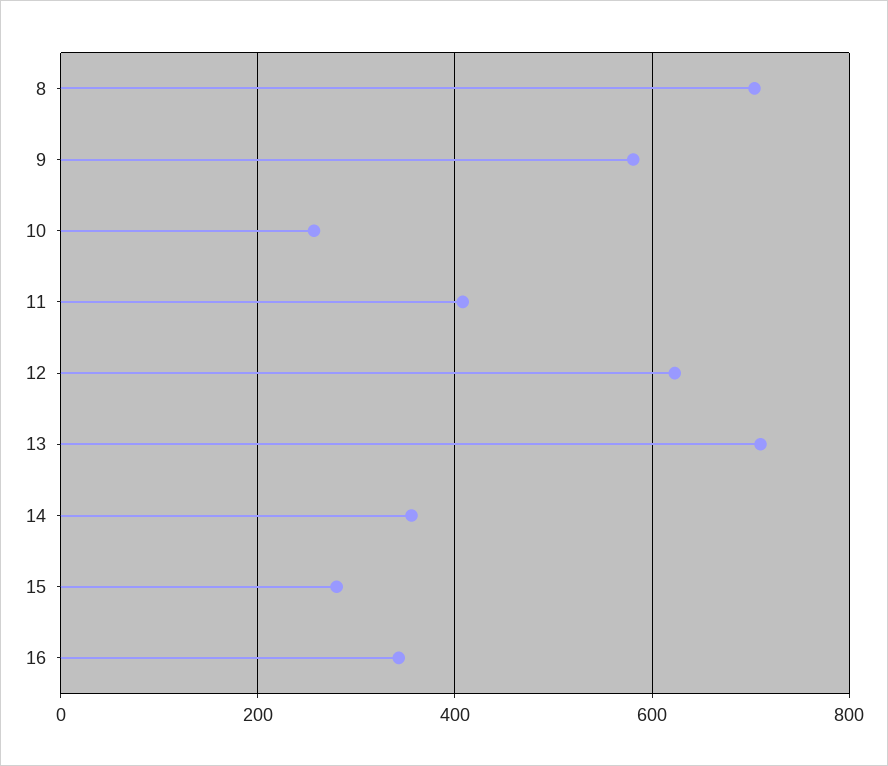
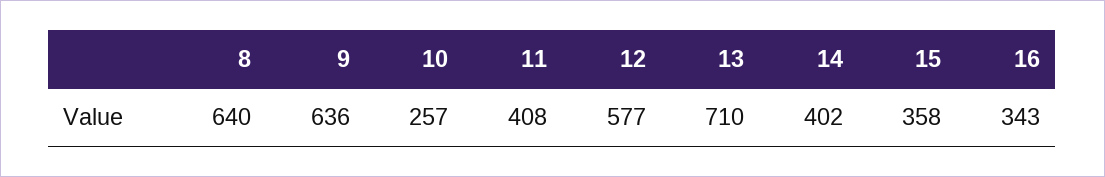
8: 700 -> 640
9: 580 -> 636
12: 620 -> 577
14: 360 -> 402
15: 280 -> 358

